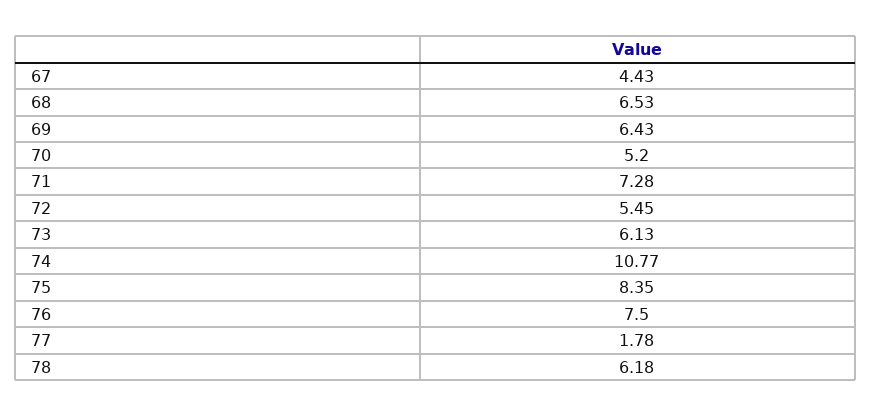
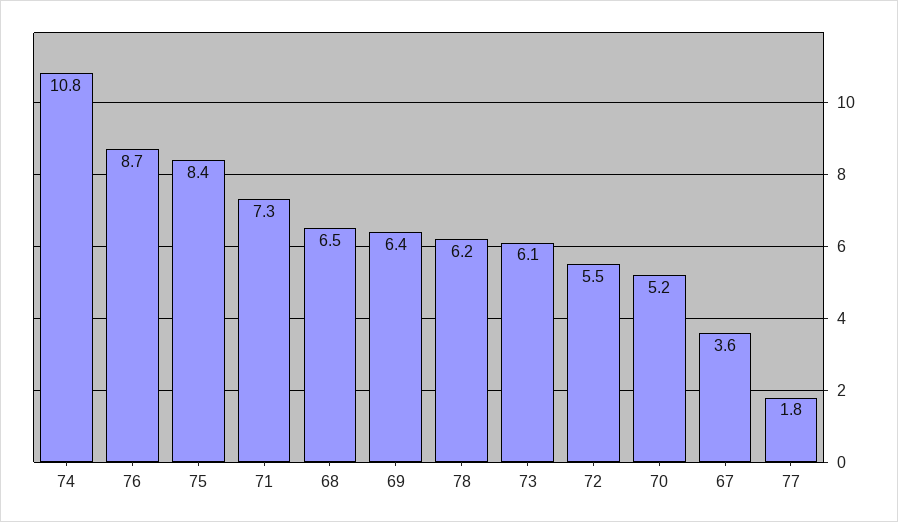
67: 4.43 -> 3.6
76: 7.5 -> 8.7

